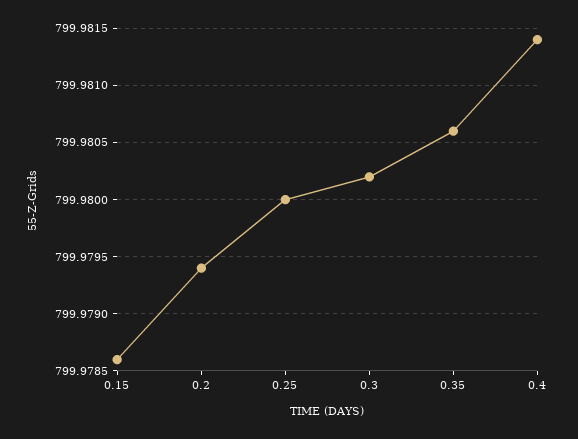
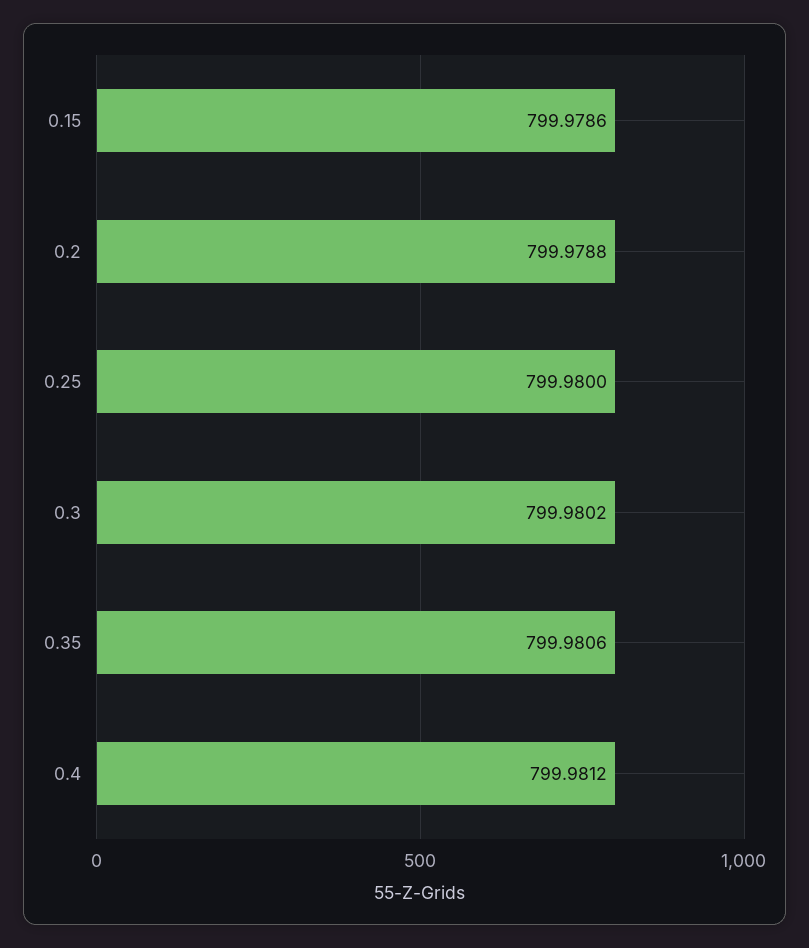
0.2: 799.9794 -> 799.9788
0.4: 799.9814 -> 799.9812

